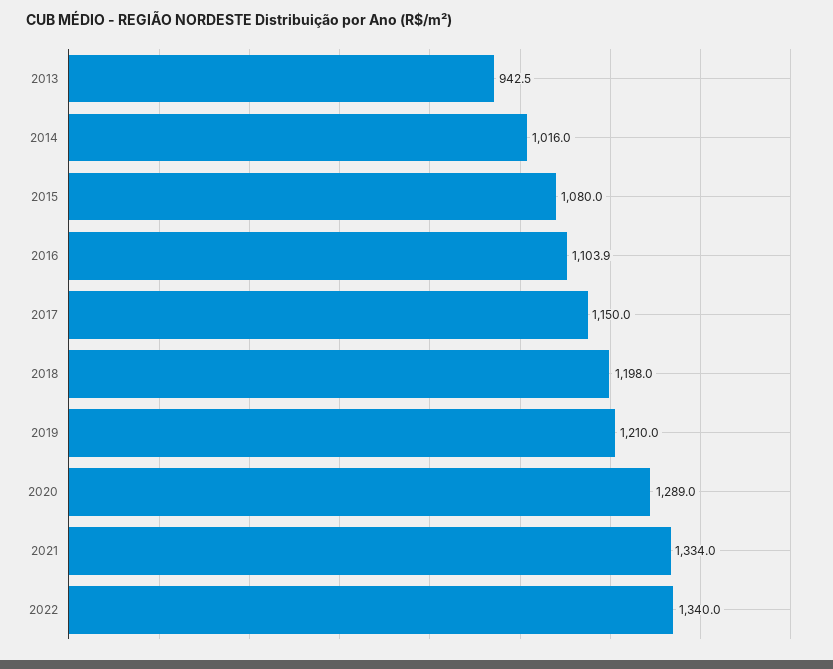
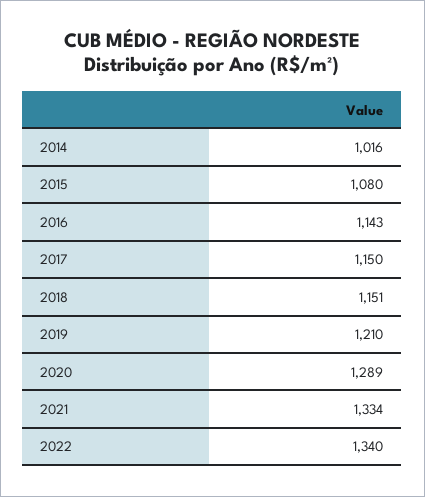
2013: 942.5 -> none
2016: 1103.9 -> 1143
2018: 1198 -> 1151

